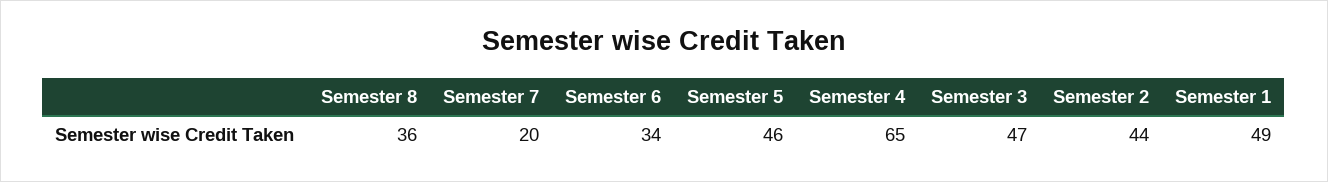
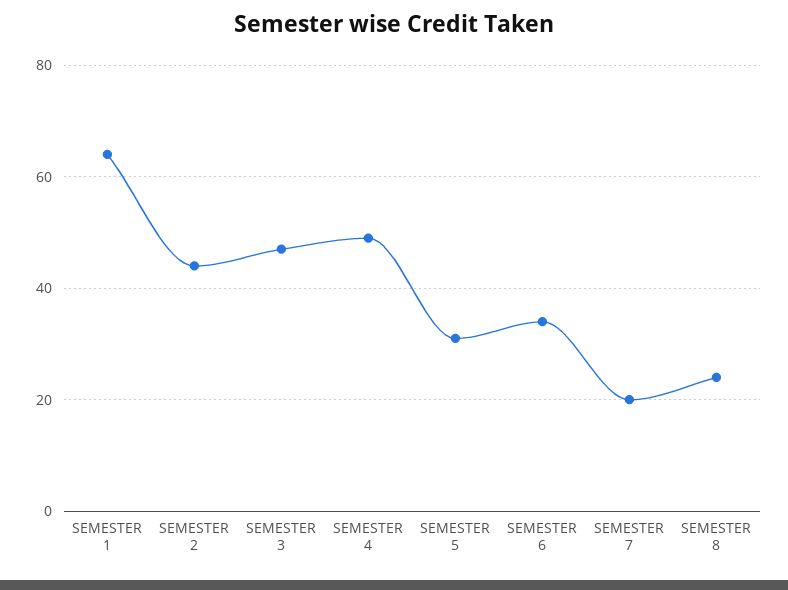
Semester 8: 36 -> 25
Semester 5: 46 -> 30
Semester 4: 65 -> 50
Semester 1: 49 -> 65

